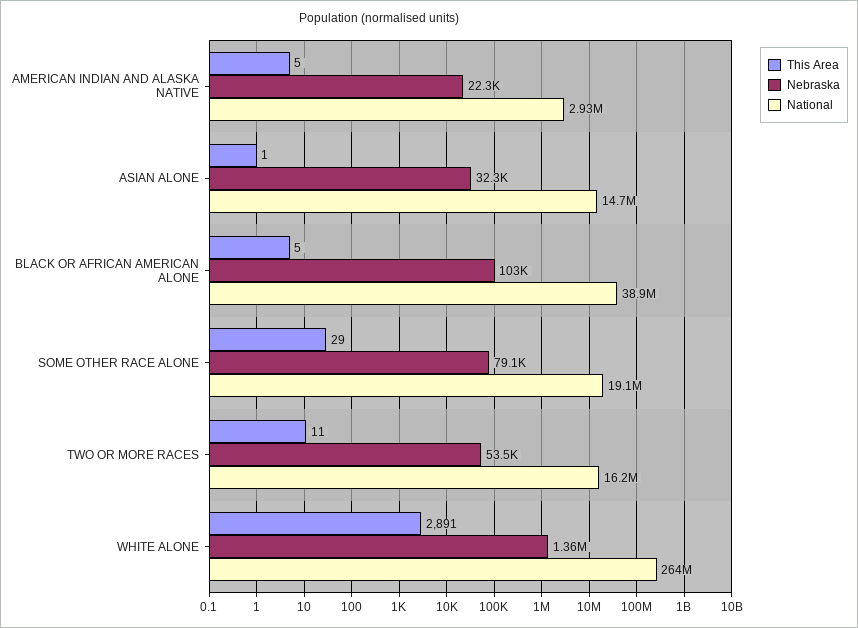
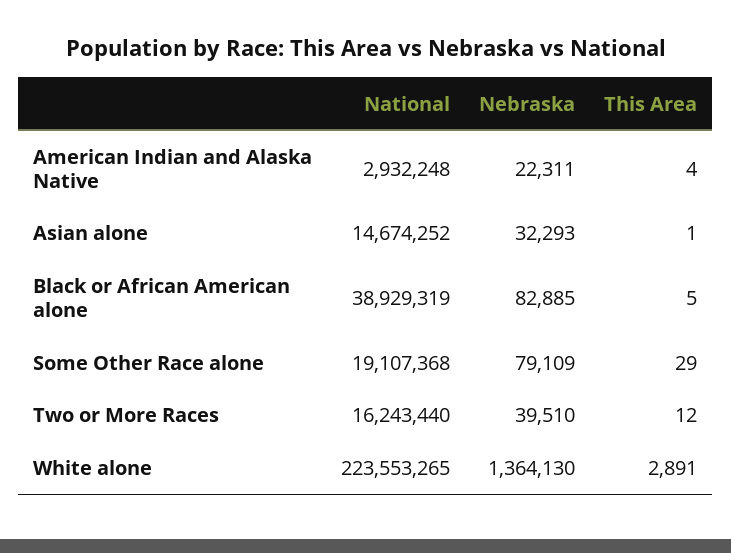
This Area, AMERICAN INDIAN AND ALASKA NATIVE: 5 -> 4
Nebraska, BLACK OR AFRICAN AMERICAN ALONE: 103000 -> 82885
This Area, TWO OR MORE RACES: 11 -> 12
Nebraska, TWO OR MORE RACES: 53500 -> 39510
National, WHITE ALONE: 264000000 -> 223553265

